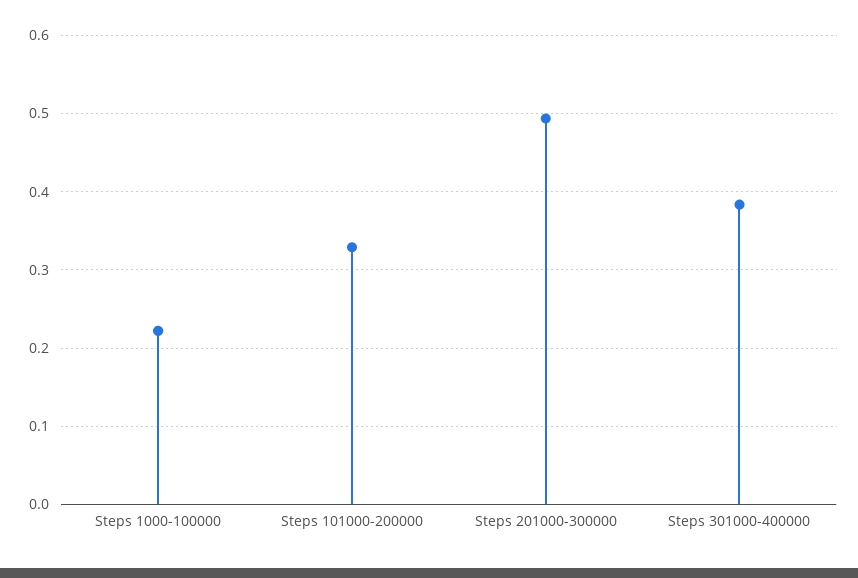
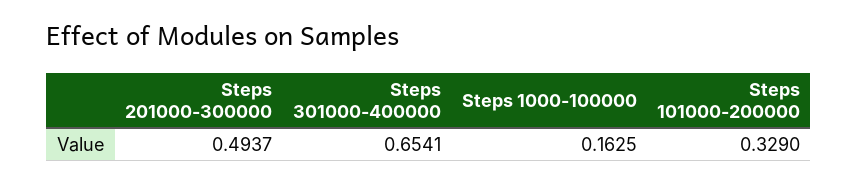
Steps 1000-100000: 0.22 -> 0.1625
Steps 301000-400000: 0.38 -> 0.6541

